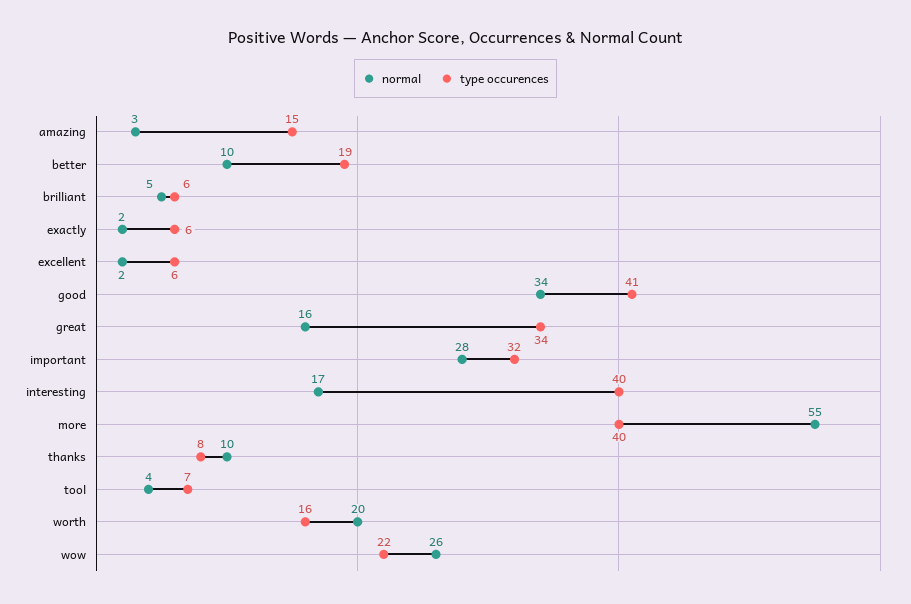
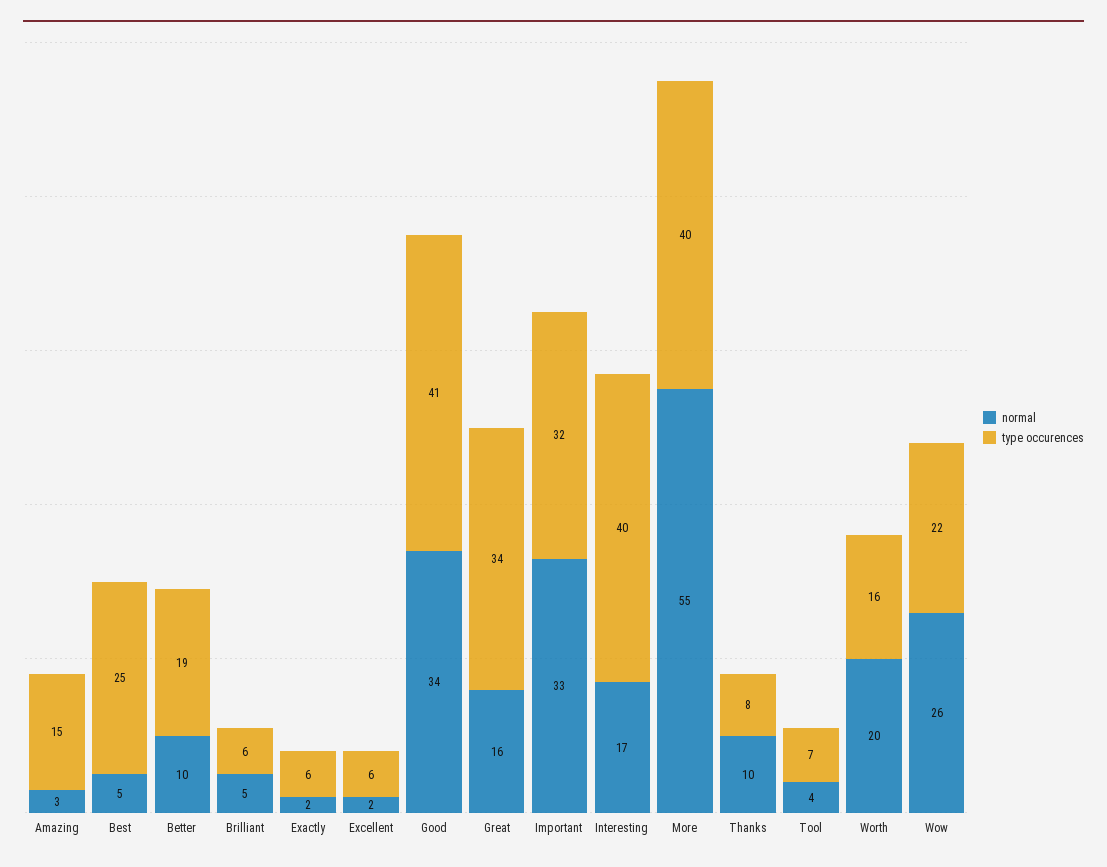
normal, important: 28 -> 33
normal, Best: none -> 5
type occurences, Best: none -> 25

